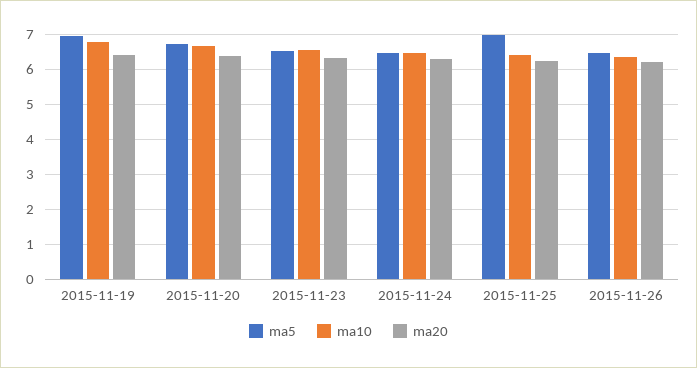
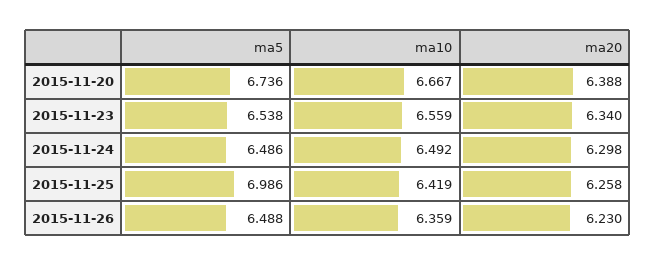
ma5, 2015-11-19: 7 -> none
ma10, 2015-11-19: 6.8 -> none
ma20, 2015-11-19: 6.4 -> none

